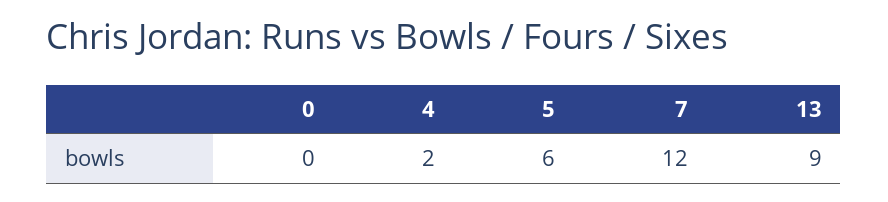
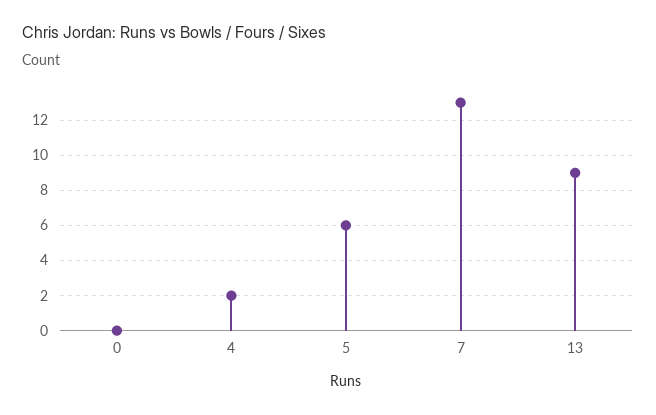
7: 12 -> 13

